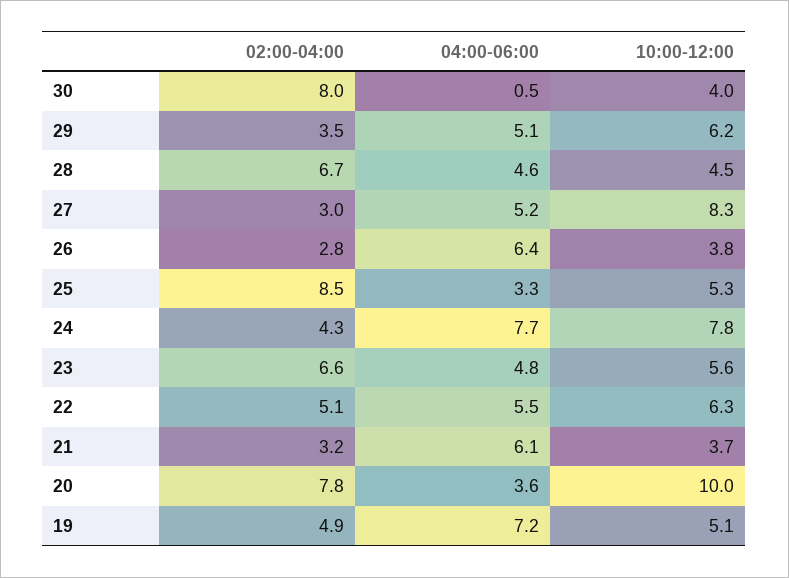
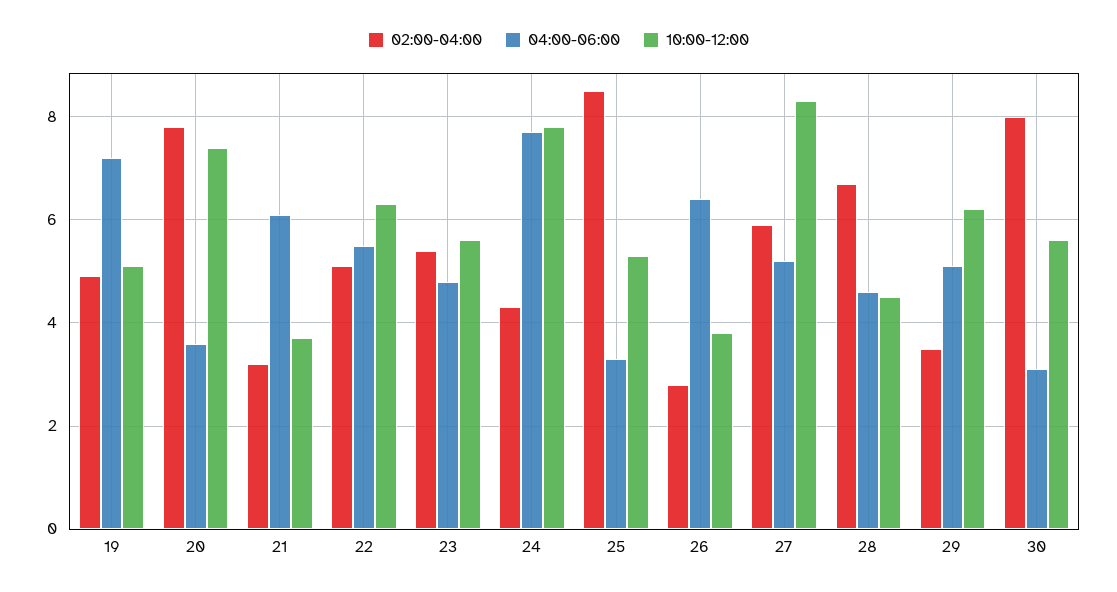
04:00-06:00, 30: 0.5 -> 3
10:00-12:00, 30: 4 -> 5.5
02:00-04:00, 27: 3 -> 6
02:00-04:00, 23: 6.6 -> 5.5
10:00-12:00, 20: 10 -> 7.5

